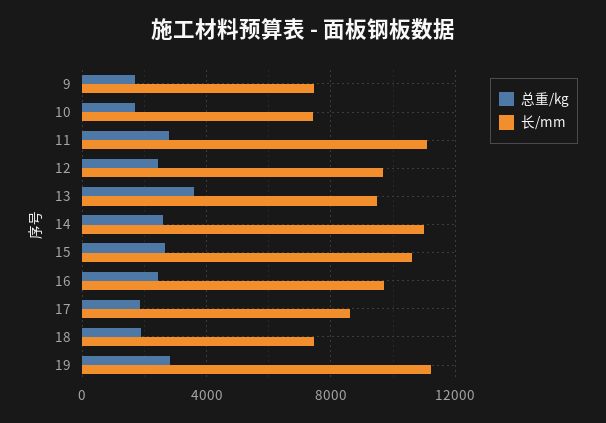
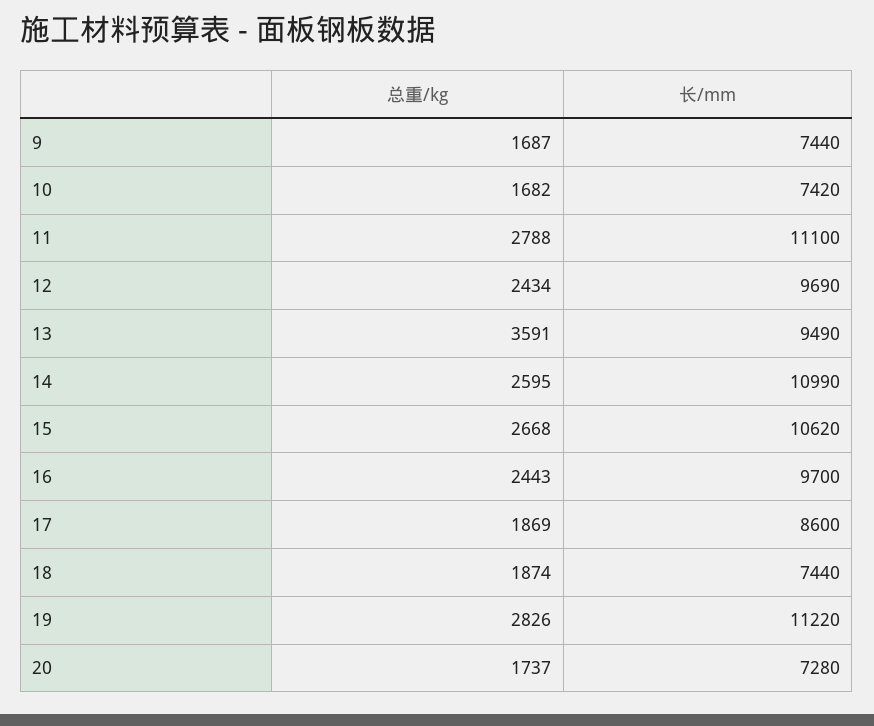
总重/kg, 20: none -> 1737
长/mm, 20: none -> 7280

